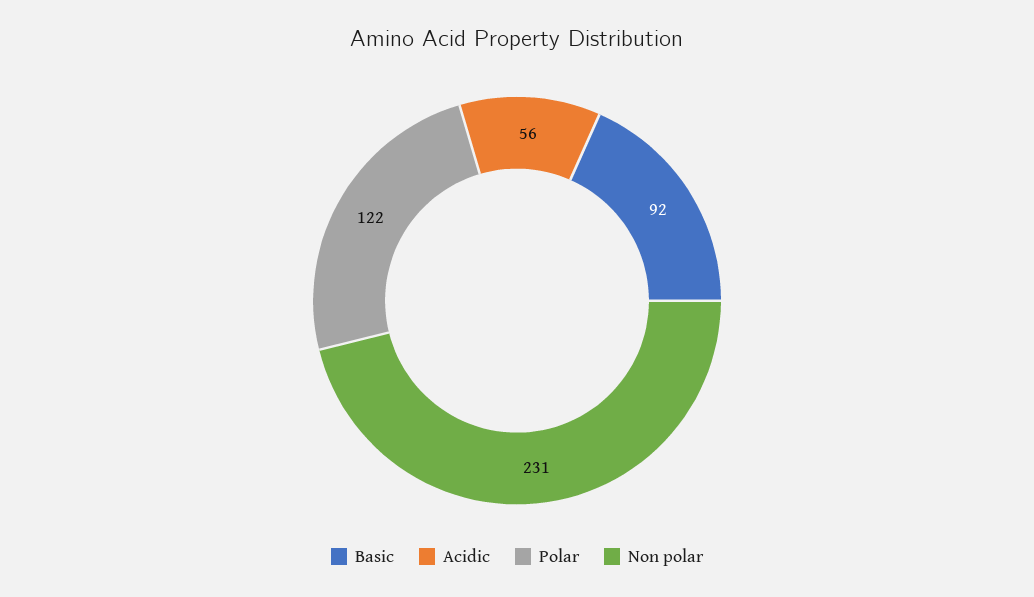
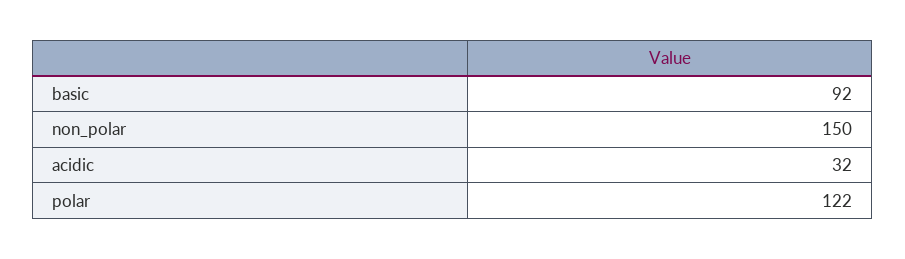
Acidic: 56 -> 32
Non polar: 231 -> 150

